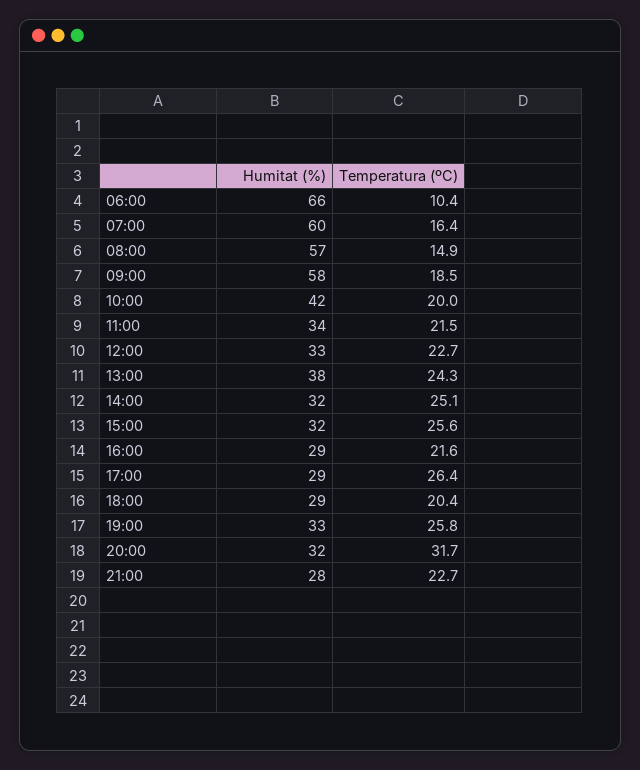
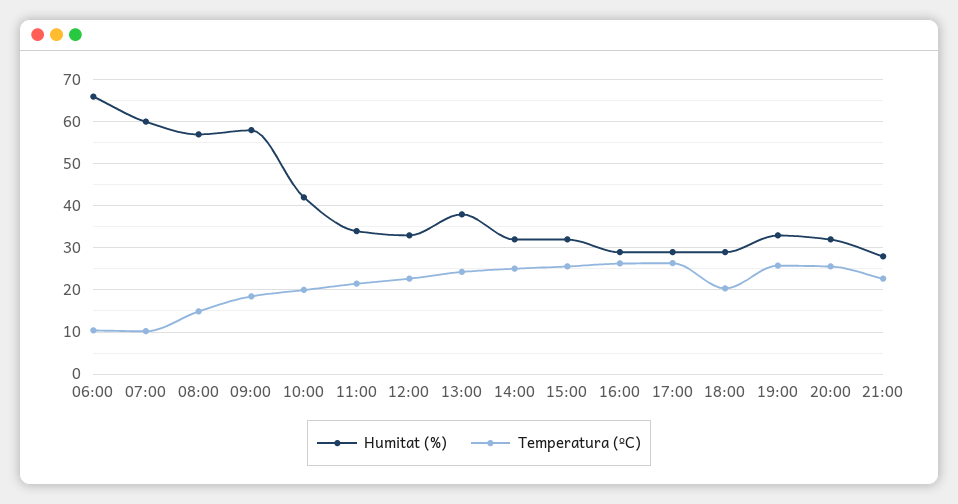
Temperatura (ºC), 07:00: 16.4 -> 10
Temperatura (ºC), 16:00: 21.6 -> 26
Temperatura (ºC), 20:00: 31.7 -> 26

